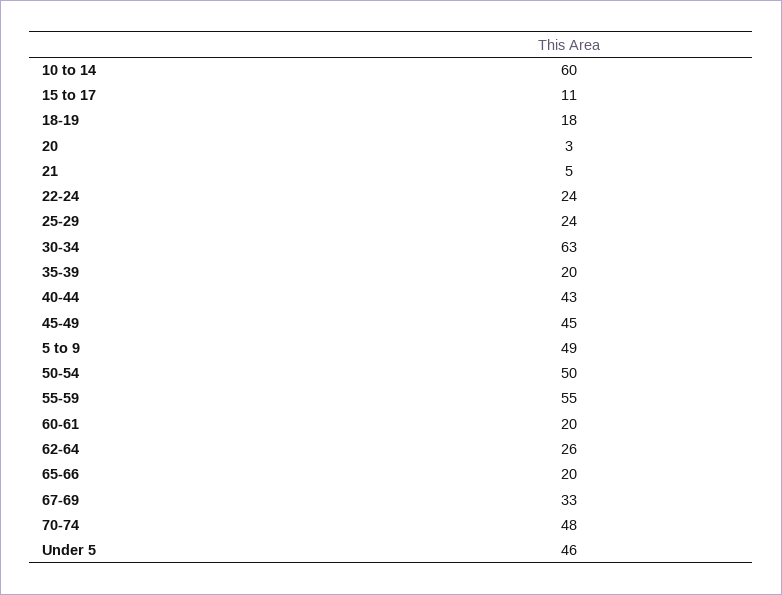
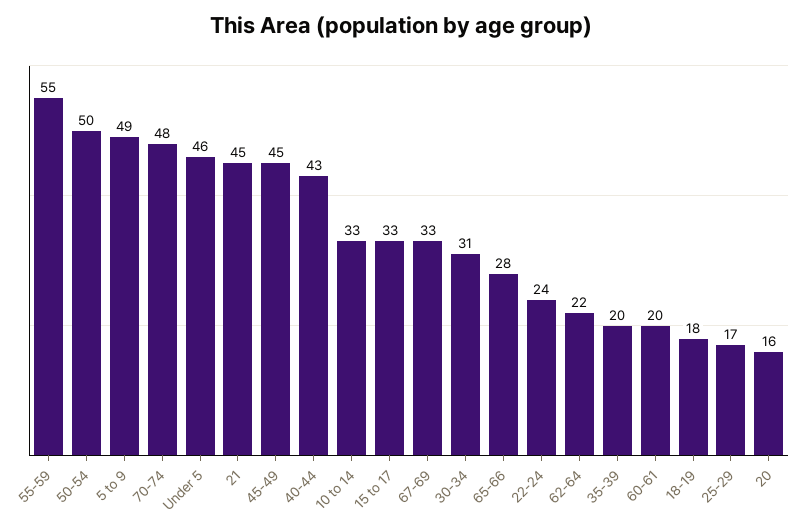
10 to 14: 60 -> 33
15 to 17: 11 -> 33
20: 3 -> 16
21: 5 -> 45
25-29: 24 -> 17
30-34: 63 -> 31
62-64: 26 -> 22
65-66: 20 -> 28

